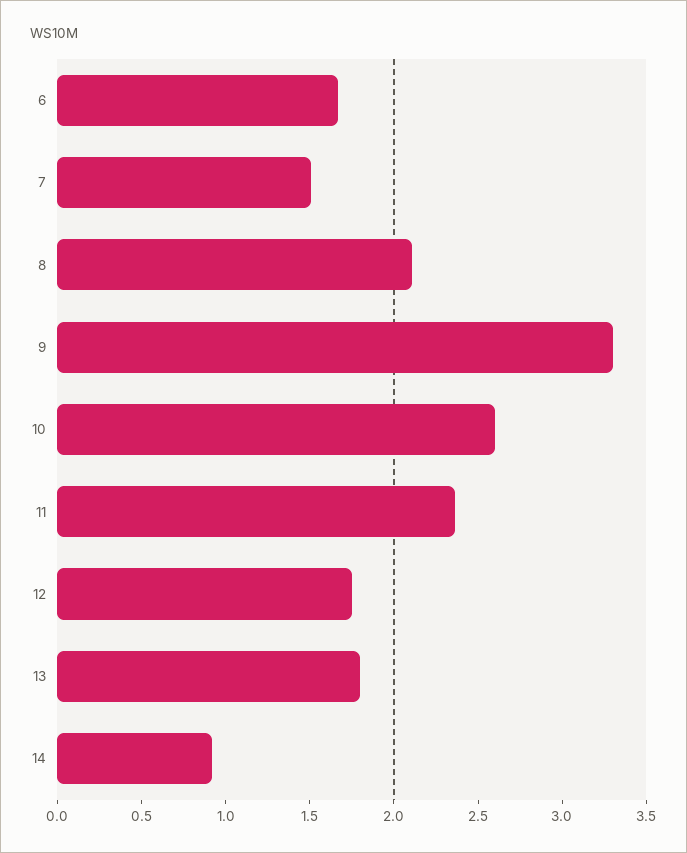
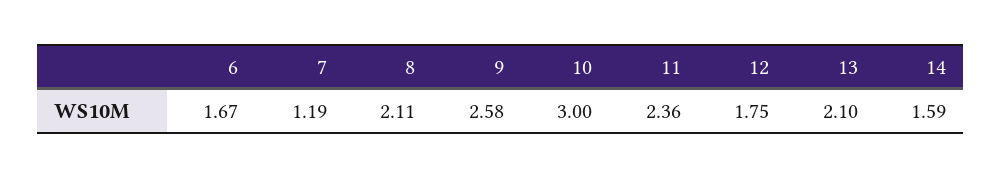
7: 1.5 -> 1.19
9: 3.3 -> 2.58
10: 2.6 -> 3
13: 1.8 -> 2.1
14: 0.9 -> 1.59

